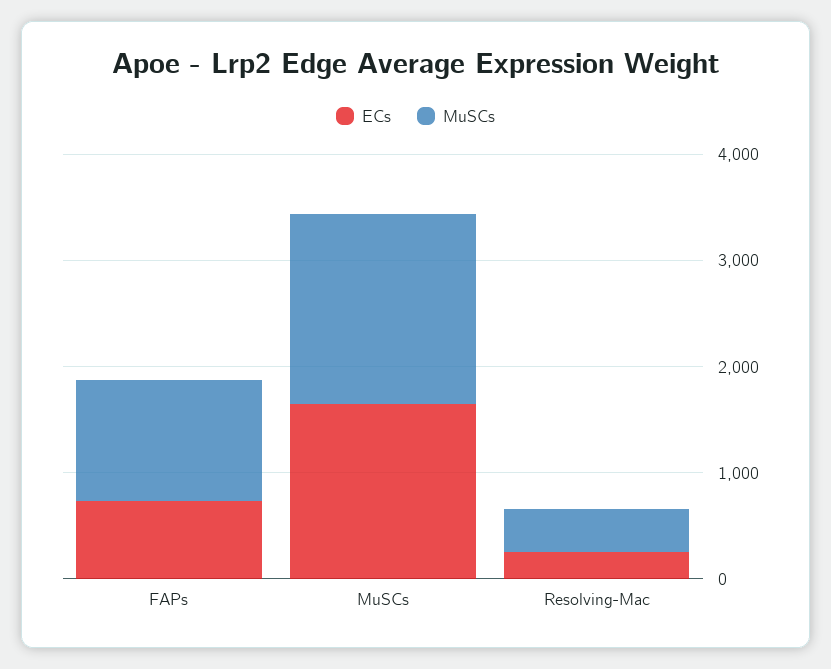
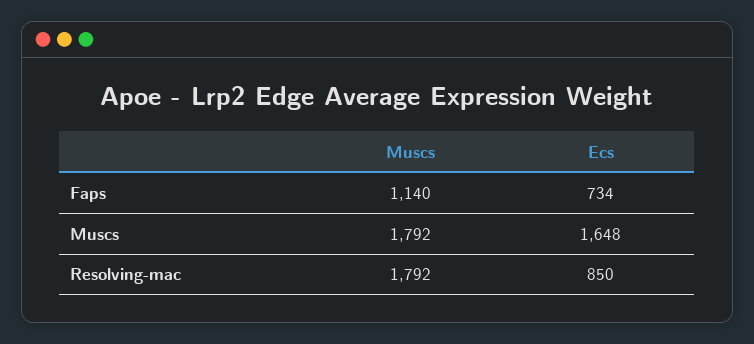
ECs, Resolving-Mac: 200 -> 850
MuSCs, Resolving-Mac: 400 -> 1792

